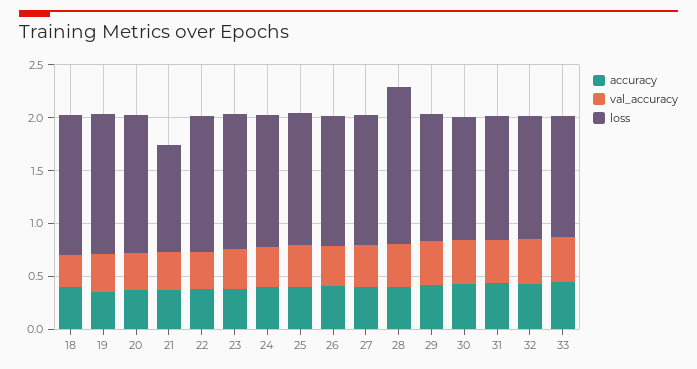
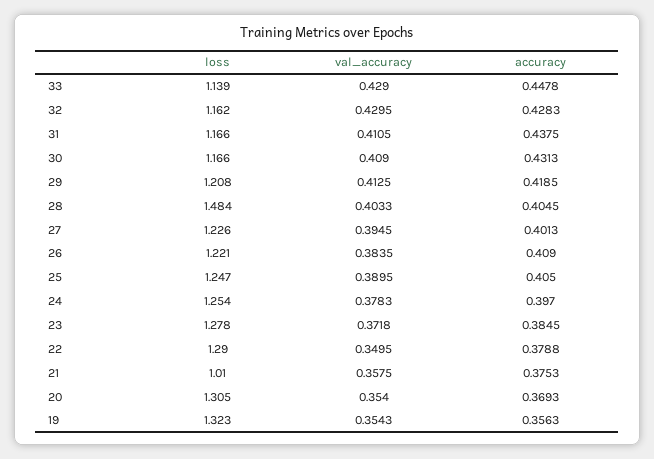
accuracy, 18: 0.4 -> none
val_accuracy, 18: 0.3 -> none
loss, 18: 1.3 -> none

